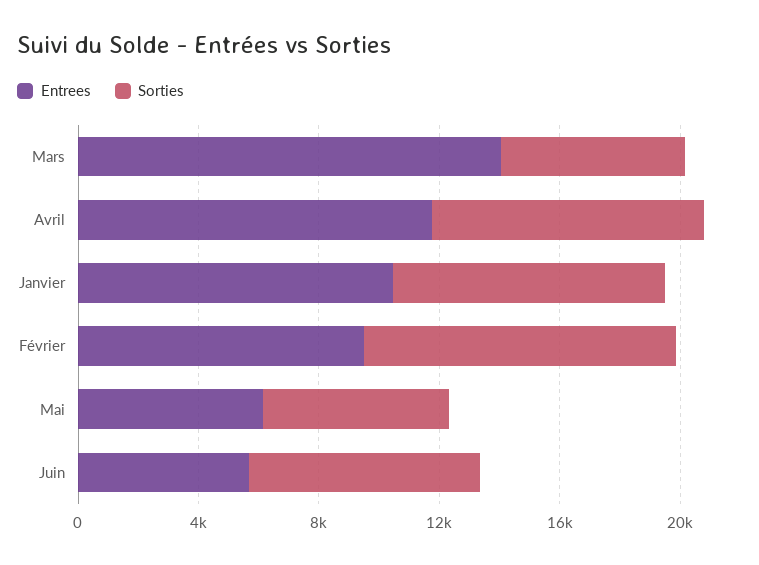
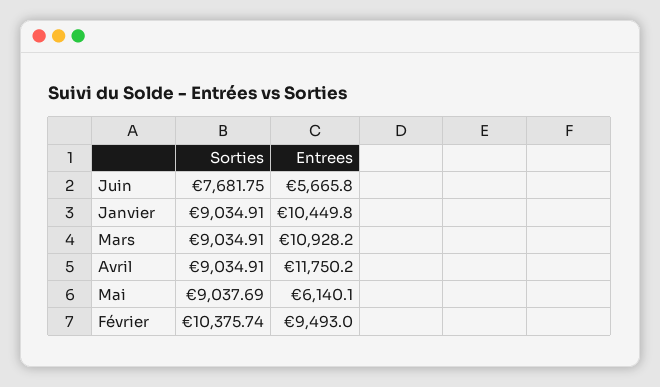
Entrees, Mars: 14000 -> 10928.2
Sorties, Mars: 6000 -> 9034.91
Sorties, Mai: 6000 -> 9037.69

